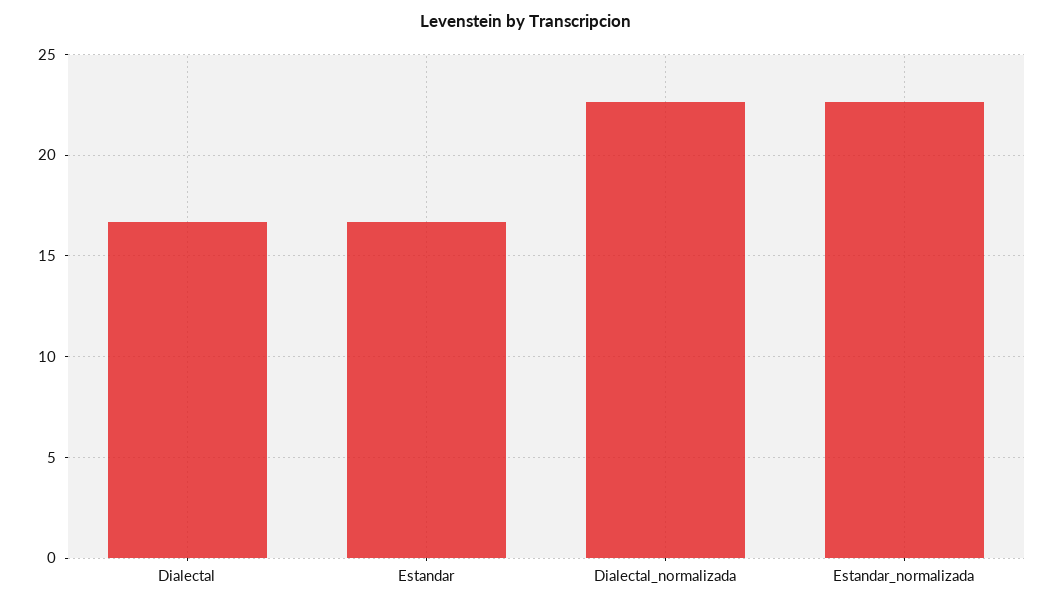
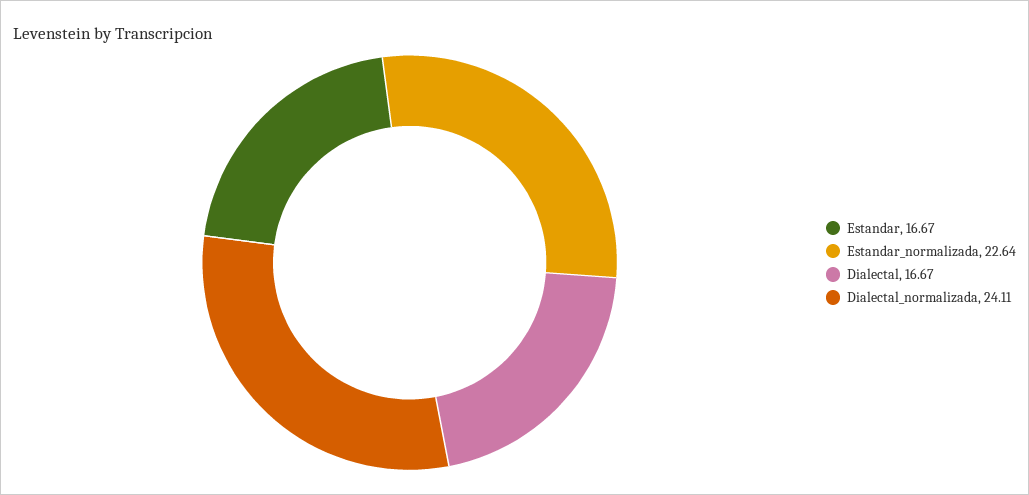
Dialectal_normalizada: 22.5 -> 24.11

